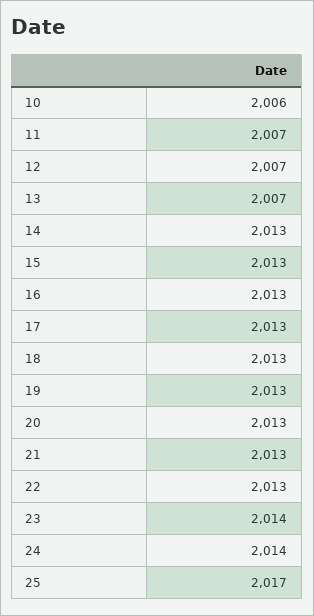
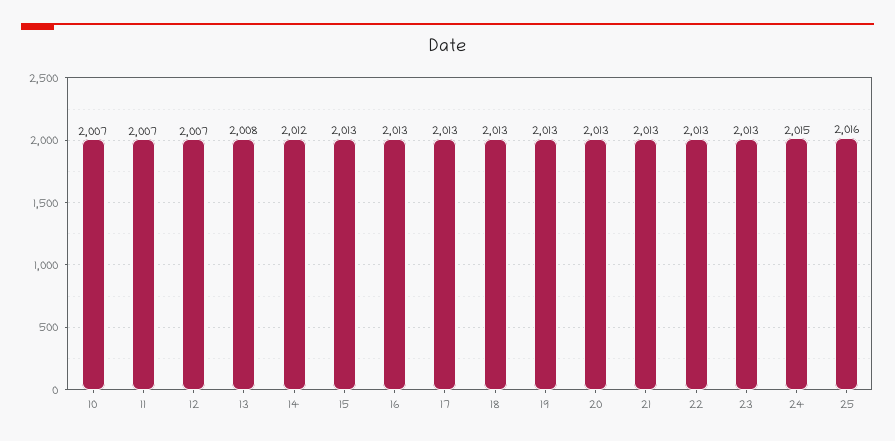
10: 2006 -> 2007
13: 2007 -> 2008
14: 2013 -> 2012
23: 2014 -> 2013
24: 2014 -> 2015
25: 2017 -> 2016

